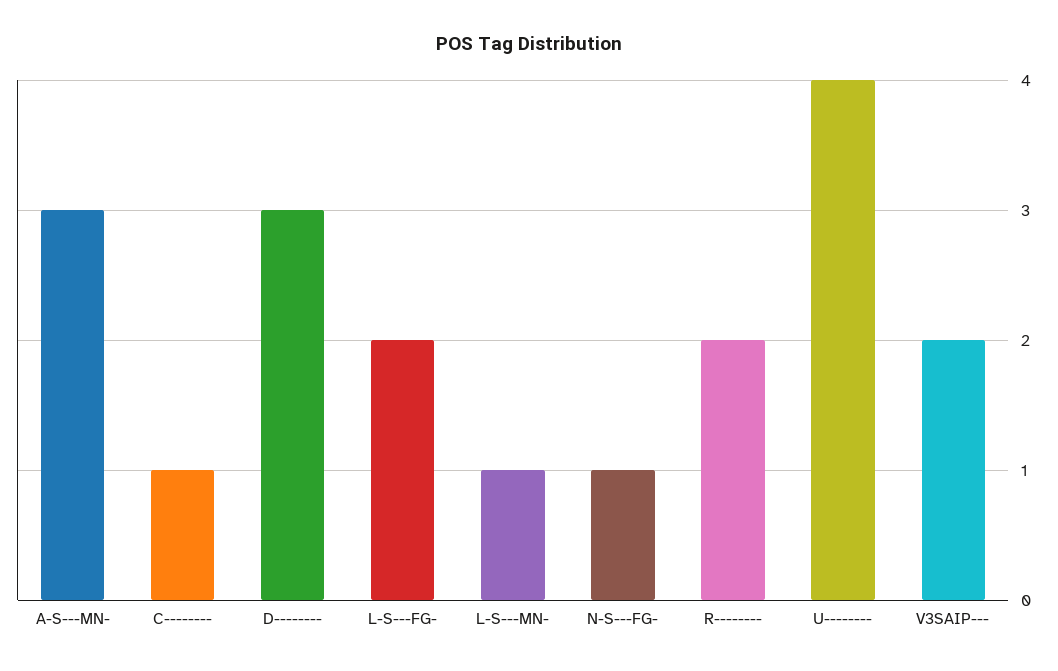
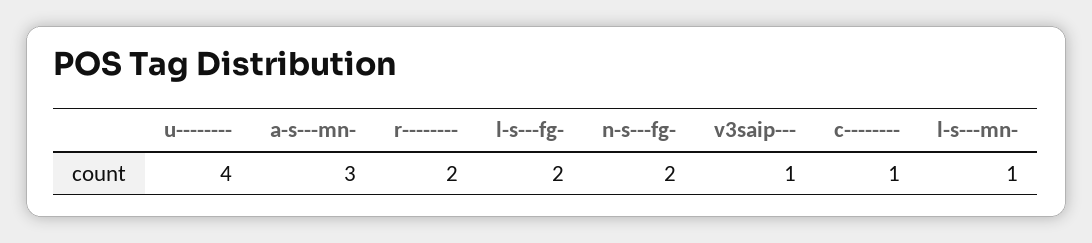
D--------: 3 -> none
N-S---FG-: 1 -> 2
V3SAIP---: 2 -> 1

